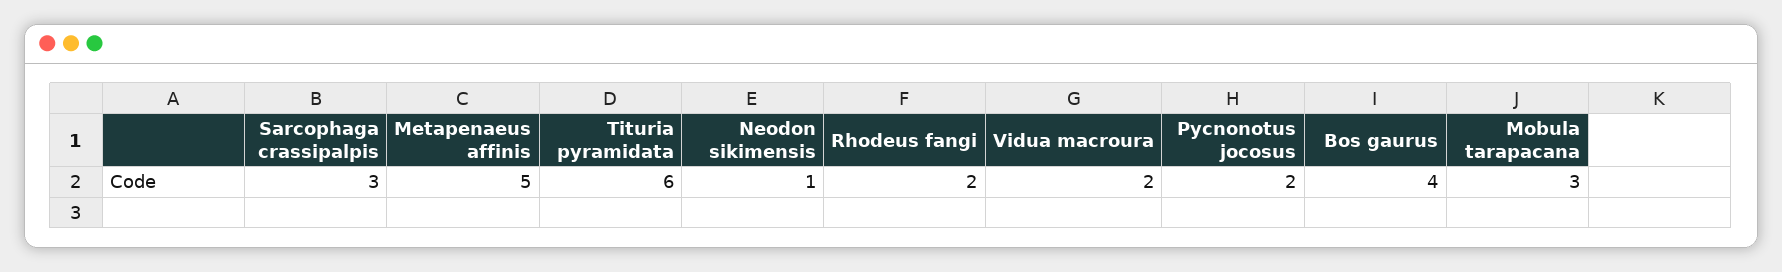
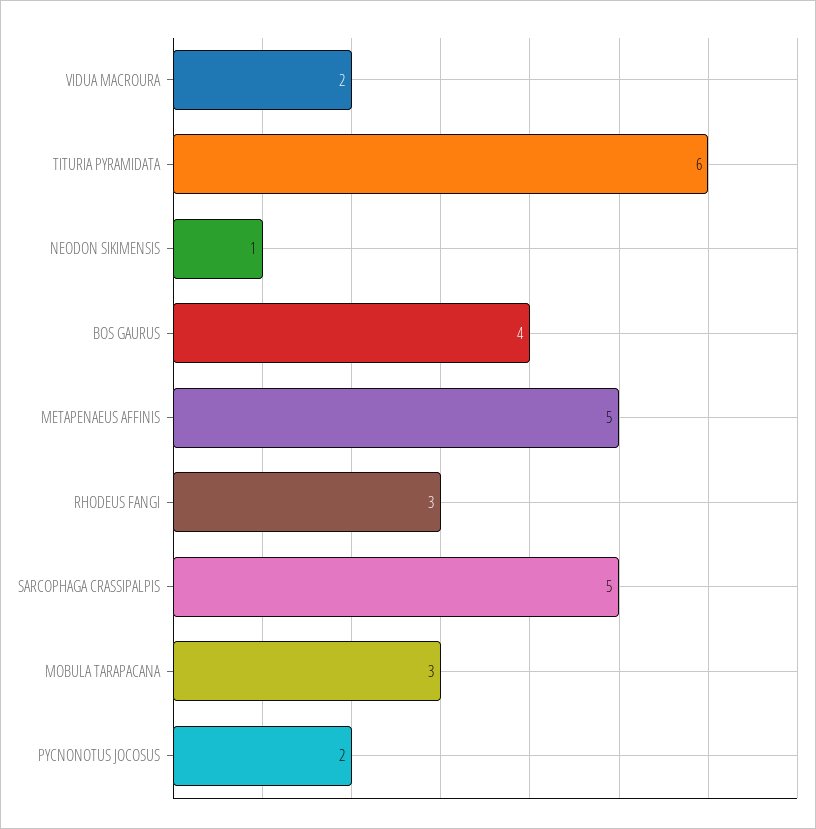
Sarcophaga crassipalpis: 3 -> 5
Rhodeus fangi: 2 -> 3

